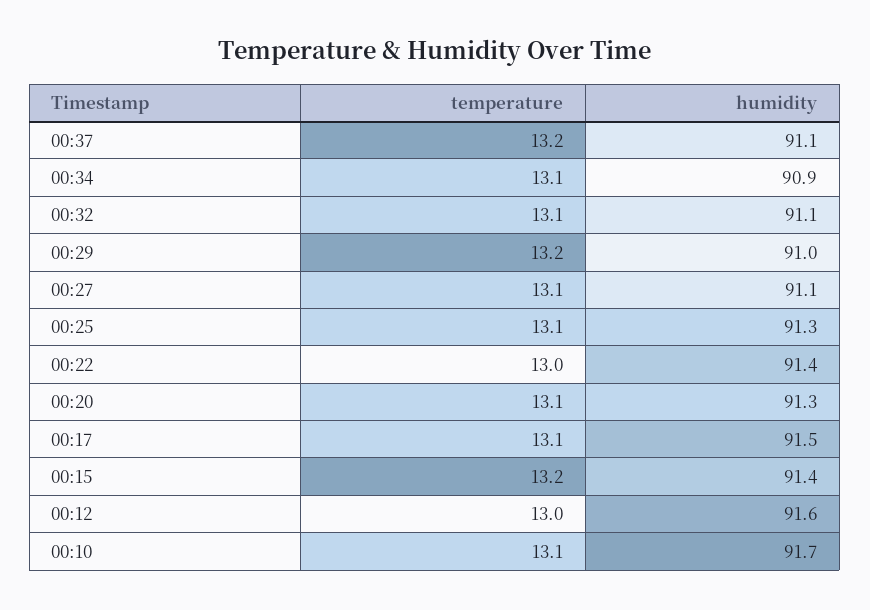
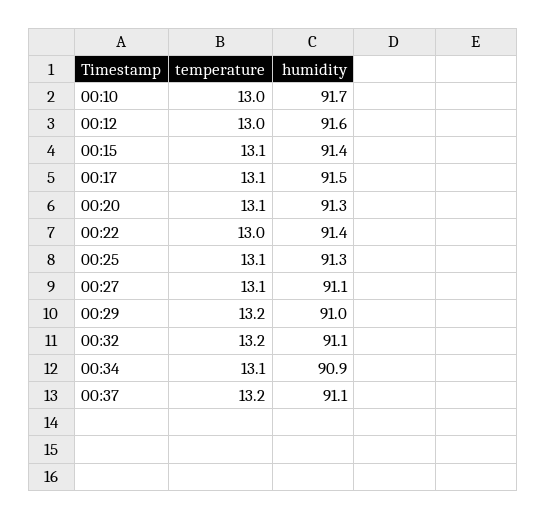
temperature, 00:32: 13.1 -> 13.2
temperature, 00:15: 13.2 -> 13.1
temperature, 00:10: 13.1 -> 13

